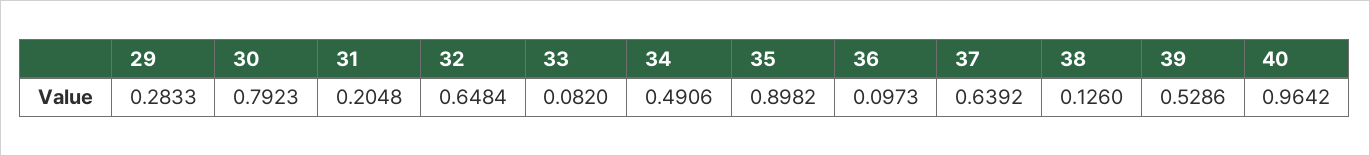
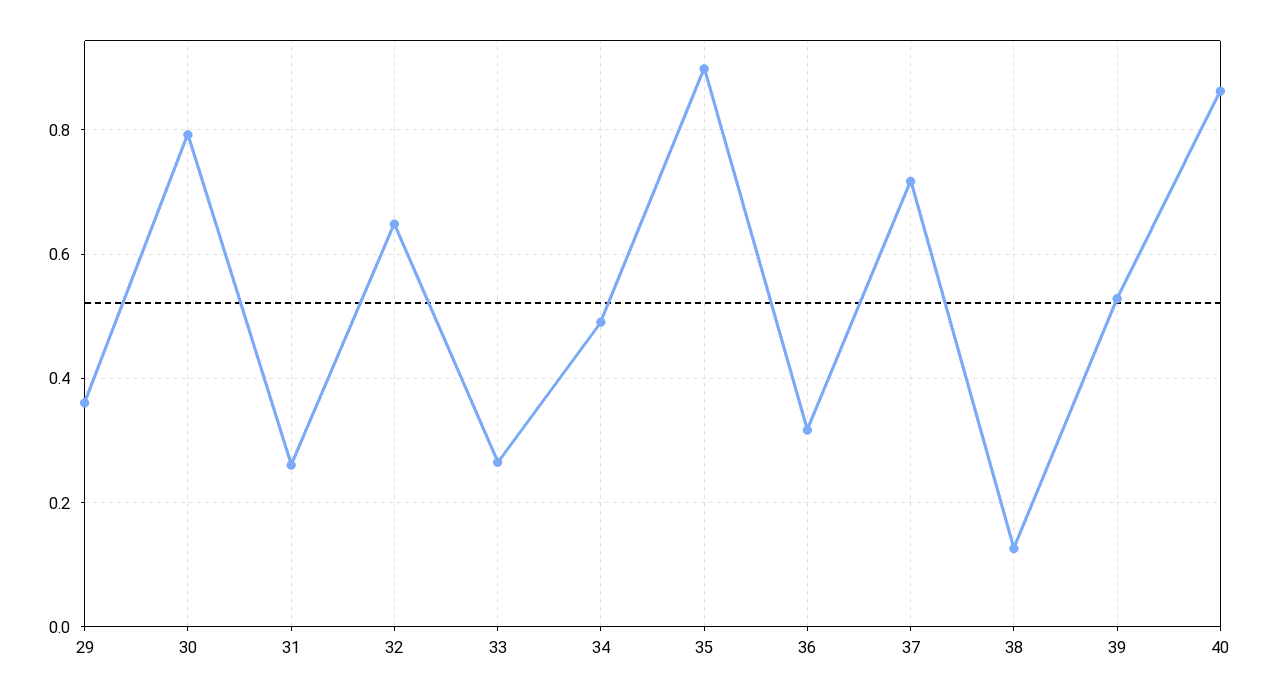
29: 0.2833 -> 0.36
31: 0.2048 -> 0.26
33: 0.082 -> 0.26
36: 0.0973 -> 0.32
37: 0.6392 -> 0.72
40: 0.9642 -> 0.86

